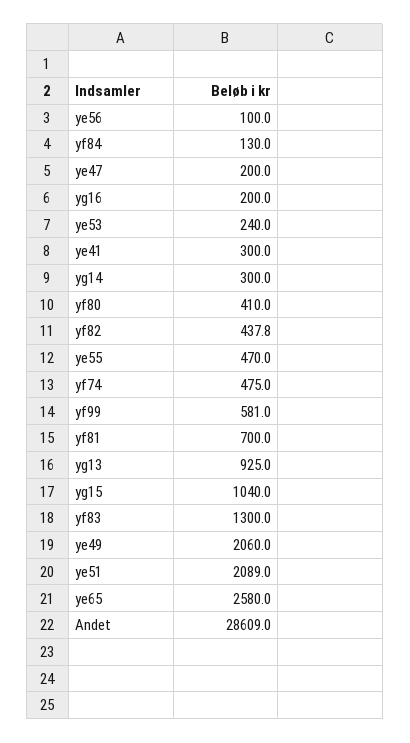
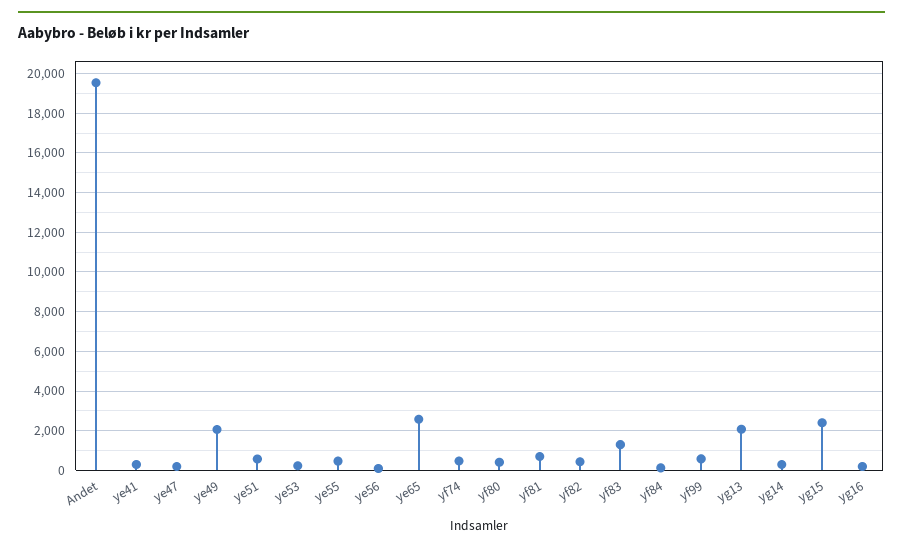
yg13: 925 -> 2000
yg15: 1040 -> 2500
ye51: 2089 -> 500
Andet: 28609 -> 19500

